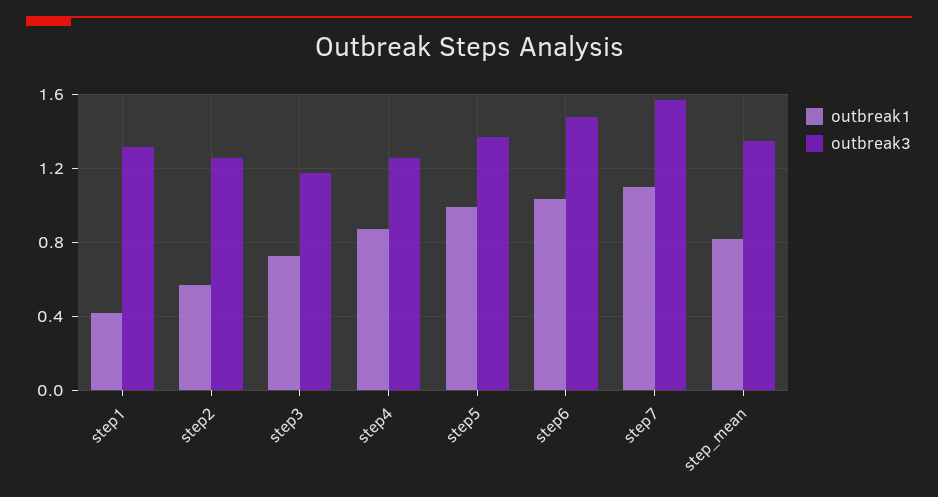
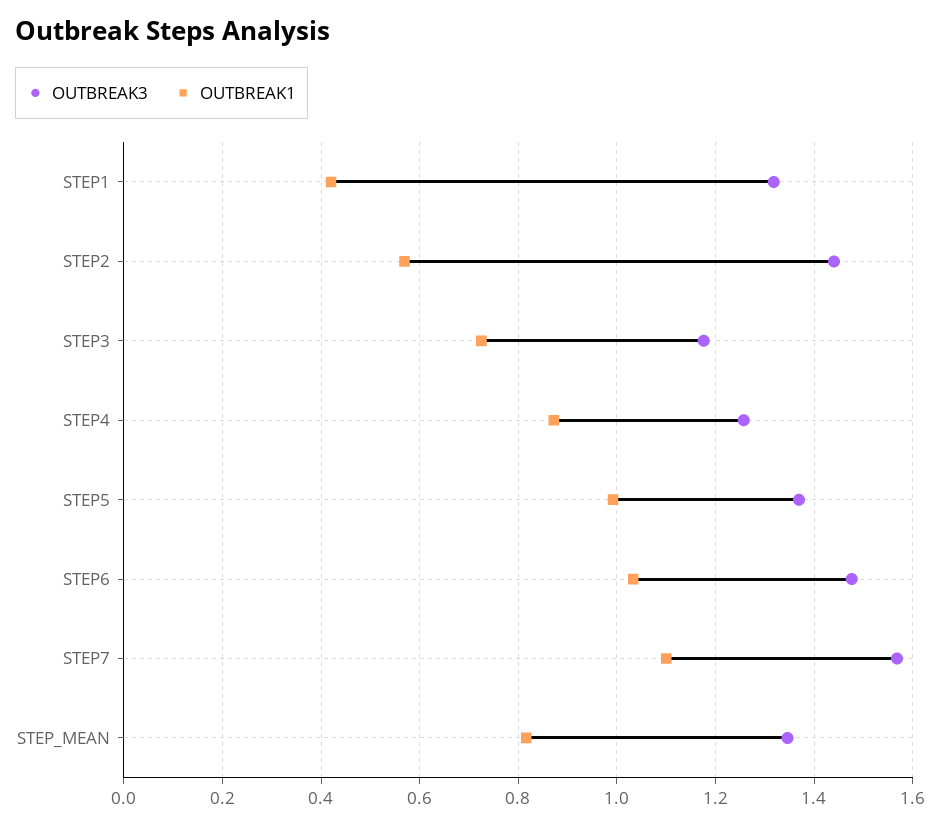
outbreak3, step2: 1.25 -> 1.44

